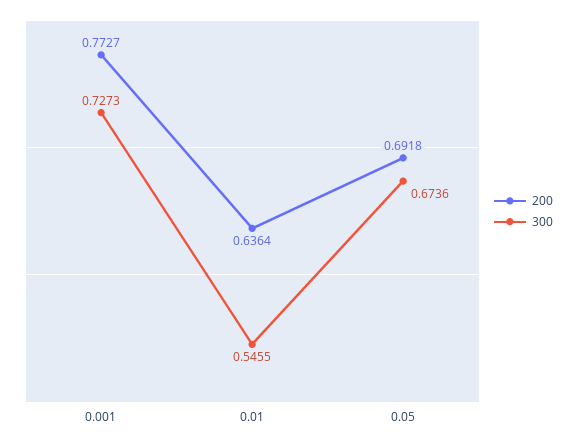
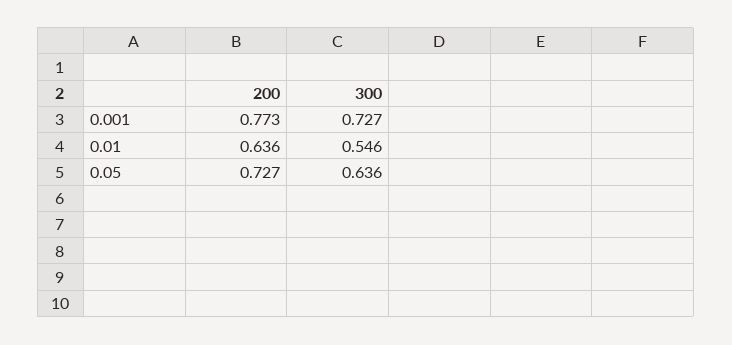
200, 0.05: 0.6918 -> 0.727
300, 0.05: 0.6736 -> 0.636

